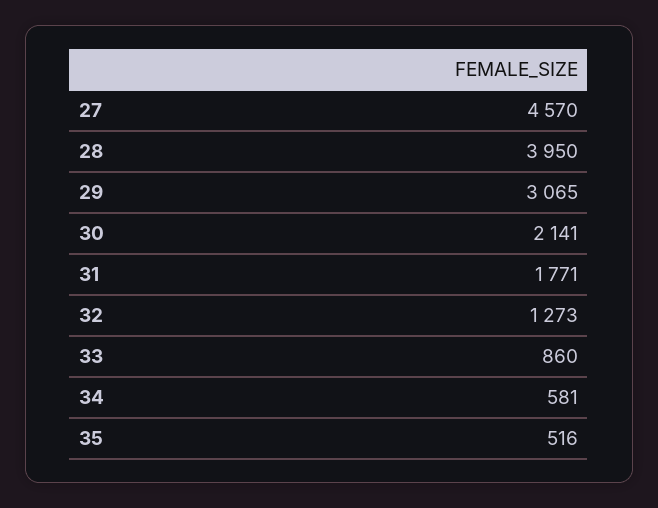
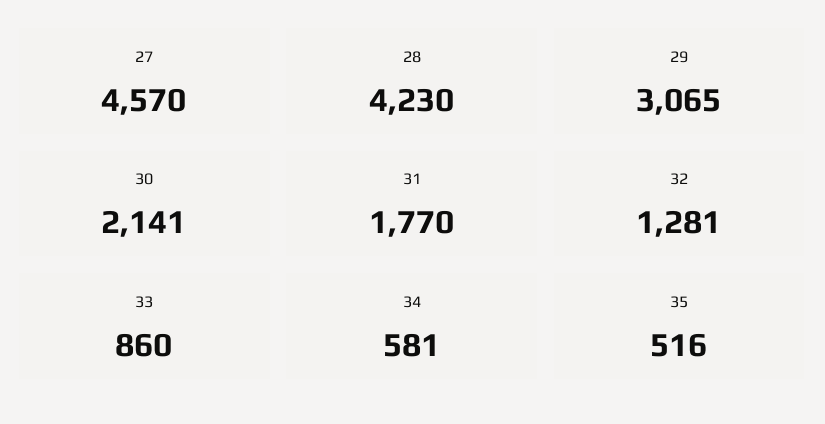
28: 3950 -> 4230
31: 1771 -> 1770
32: 1273 -> 1281

